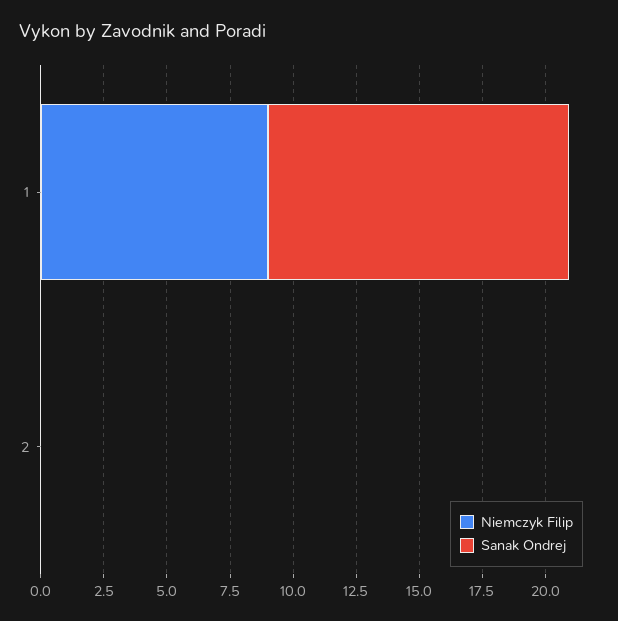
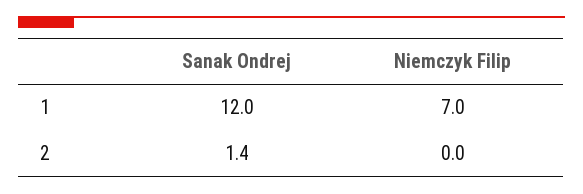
Niemczyk Filip, 1: 9 -> 7
Sanak Ondrej, 2: 0 -> 1.4

